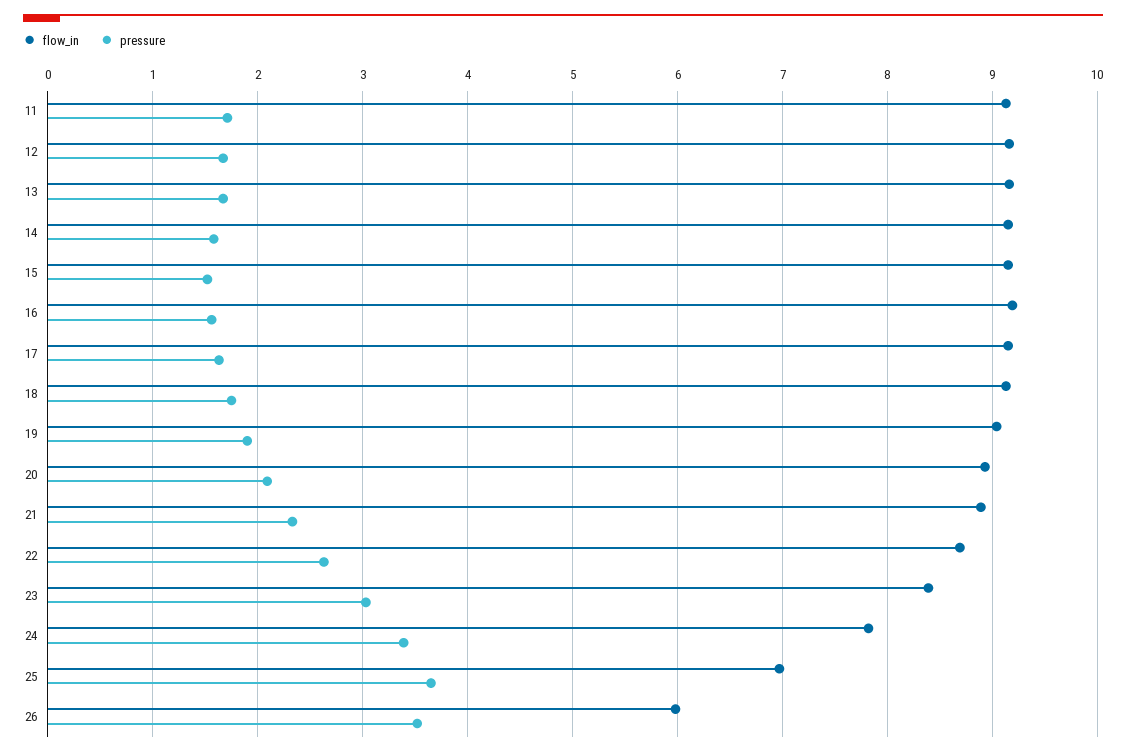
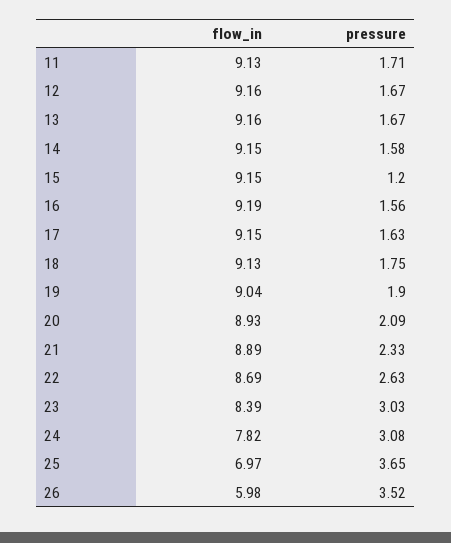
pressure, 15: 1.5 -> 1.2
pressure, 24: 3.4 -> 3.08

